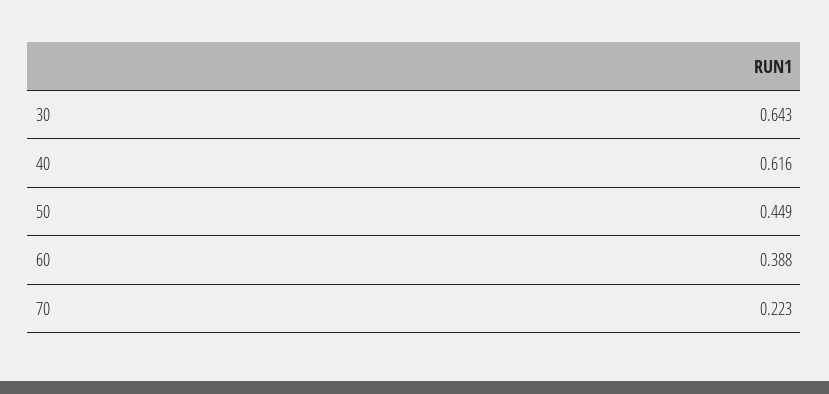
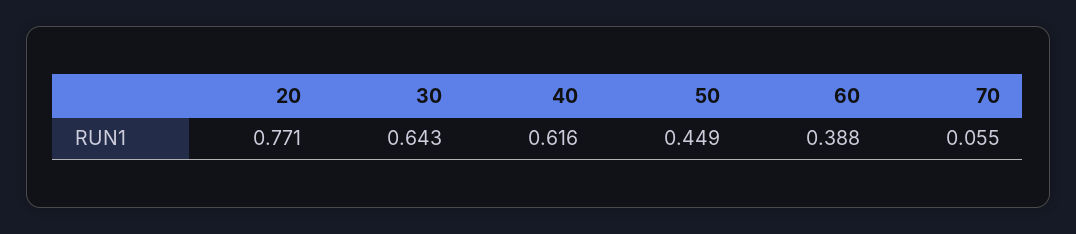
70: 0.223 -> 0.055
20: none -> 0.771

